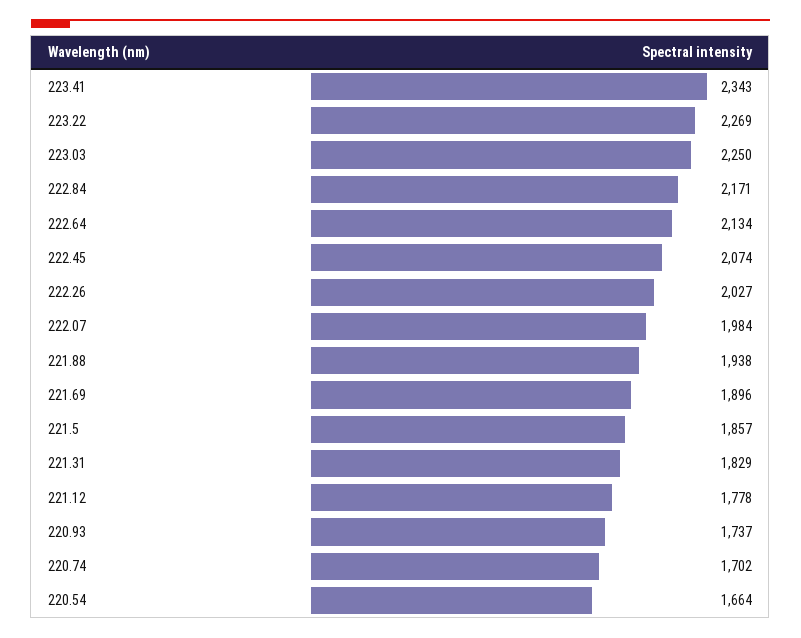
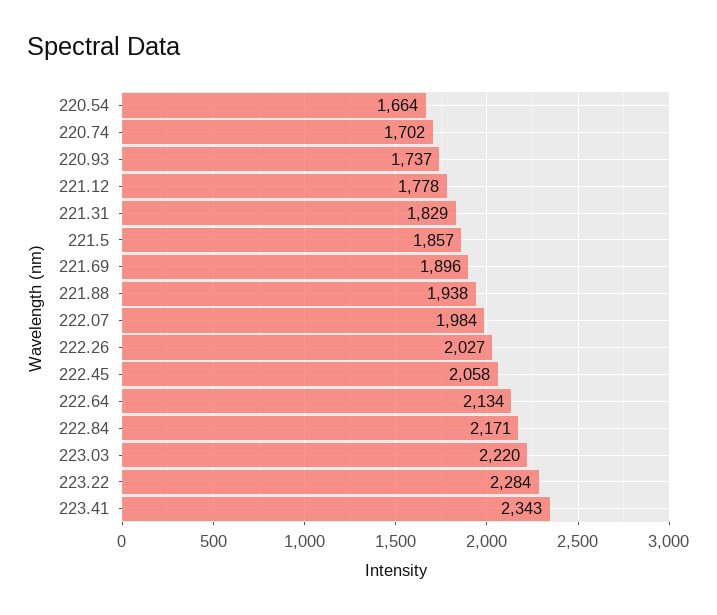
223.22: 2269 -> 2284
223.03: 2250 -> 2220
222.45: 2074 -> 2058

